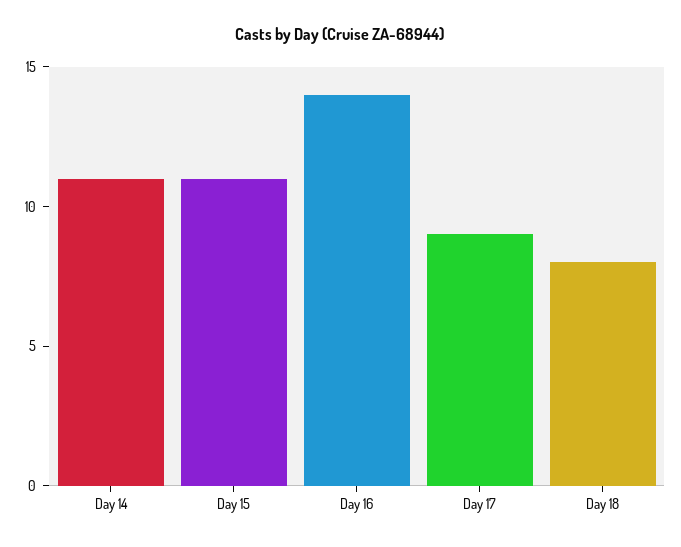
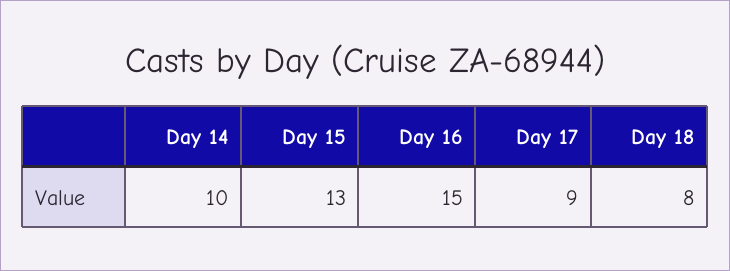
Day 14: 11 -> 10
Day 15: 11 -> 13
Day 16: 14 -> 15

